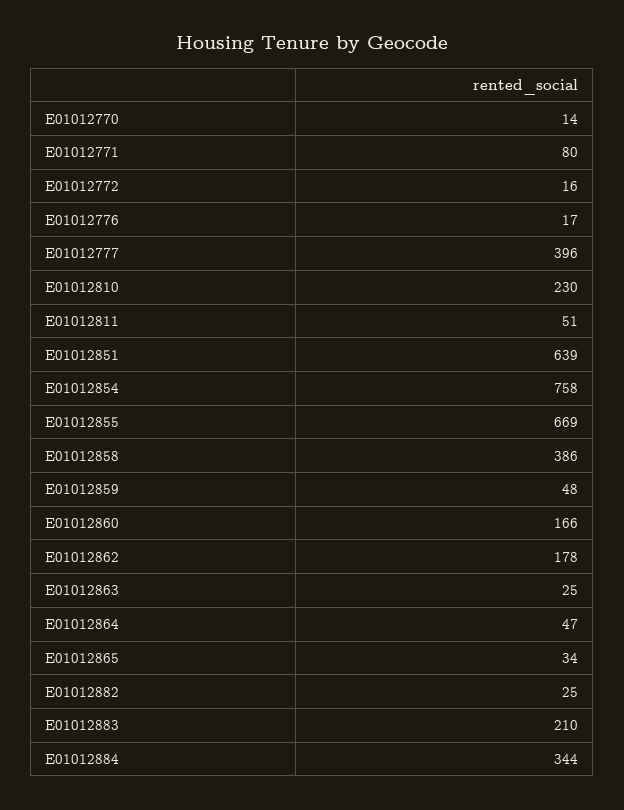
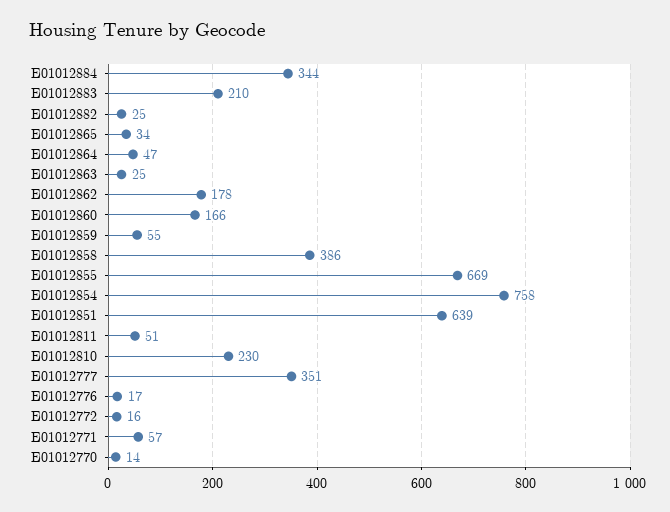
E01012771: 80 -> 57
E01012777: 396 -> 351
E01012859: 48 -> 55

